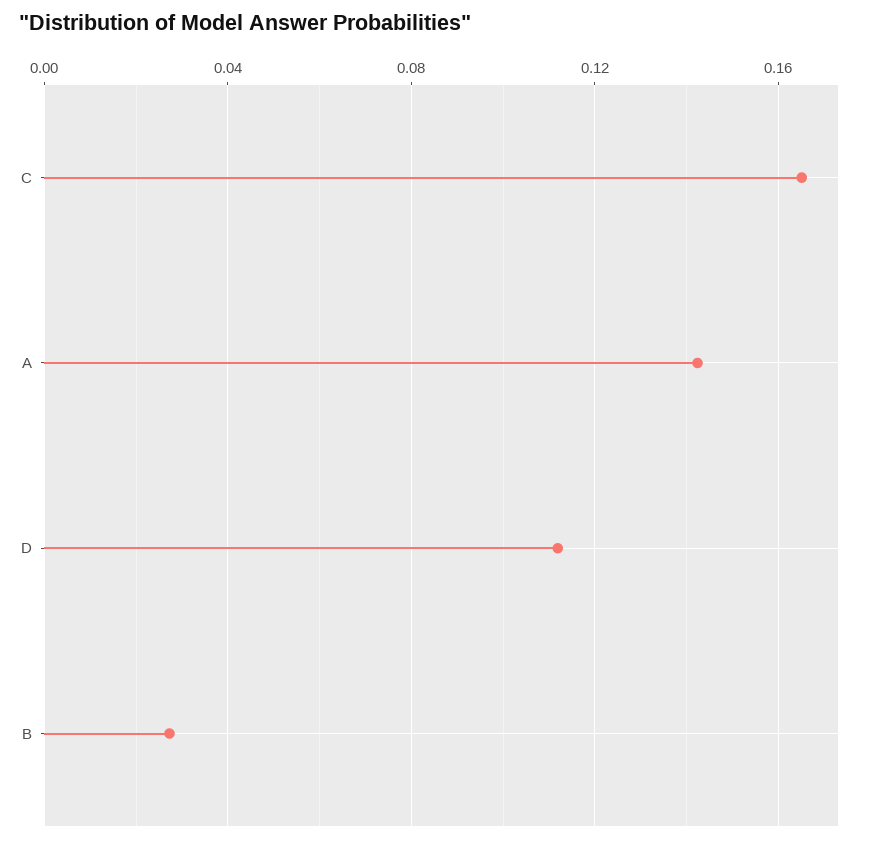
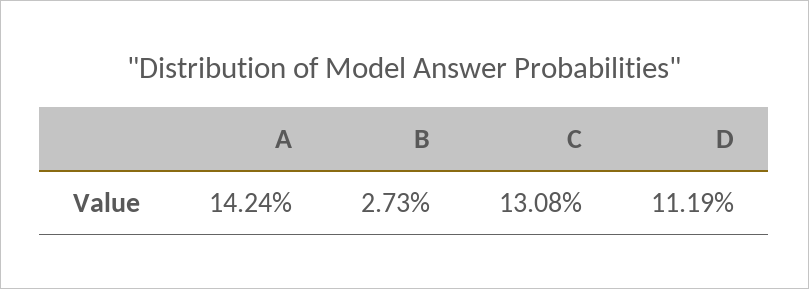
C: 0.165 -> 0.1308

